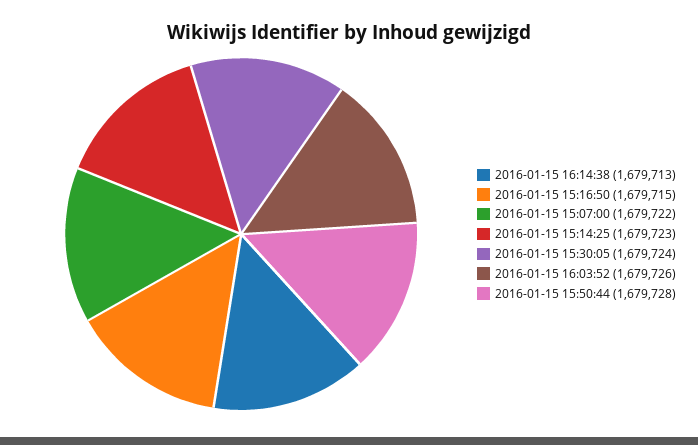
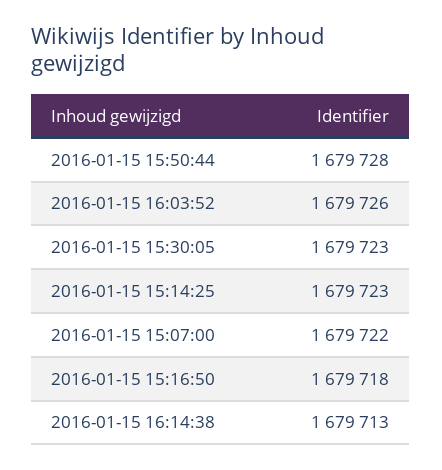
2016-01-15 15:16:50: 1679715 -> 1679718
2016-01-15 15:30:05: 1679724 -> 1679723

